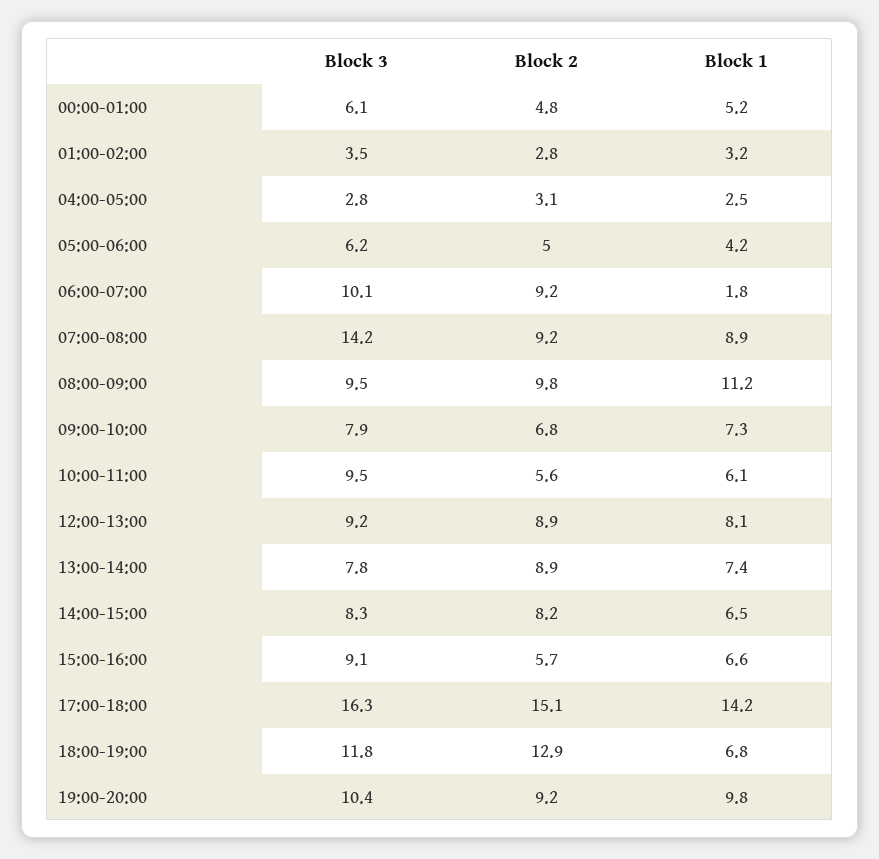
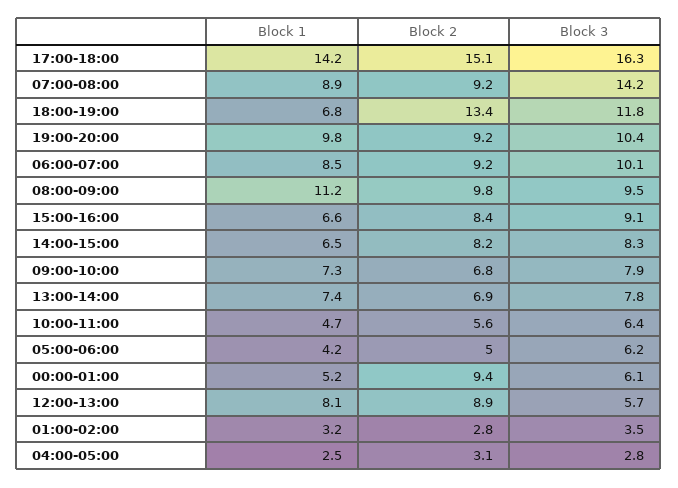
Block 2, 00:00-01:00: 4.8 -> 9.4
Block 1, 06:00-07:00: 1.8 -> 8.5
Block 3, 10:00-11:00: 9.5 -> 6.4
Block 1, 10:00-11:00: 6.1 -> 4.7
Block 3, 12:00-13:00: 9.2 -> 5.7
Block 2, 13:00-14:00: 8.9 -> 6.9
Block 2, 15:00-16:00: 5.7 -> 8.4
Block 2, 18:00-19:00: 12.9 -> 13.4

